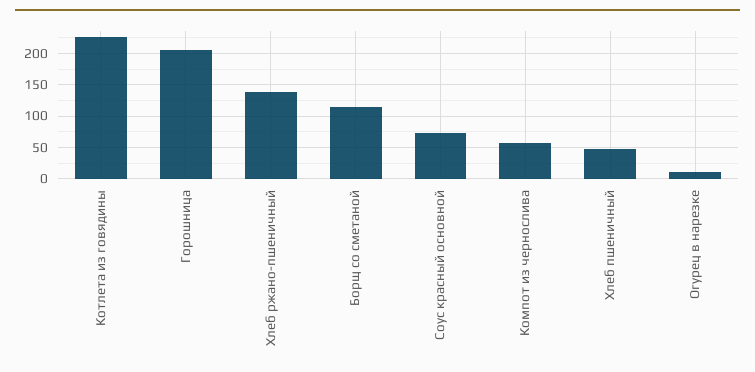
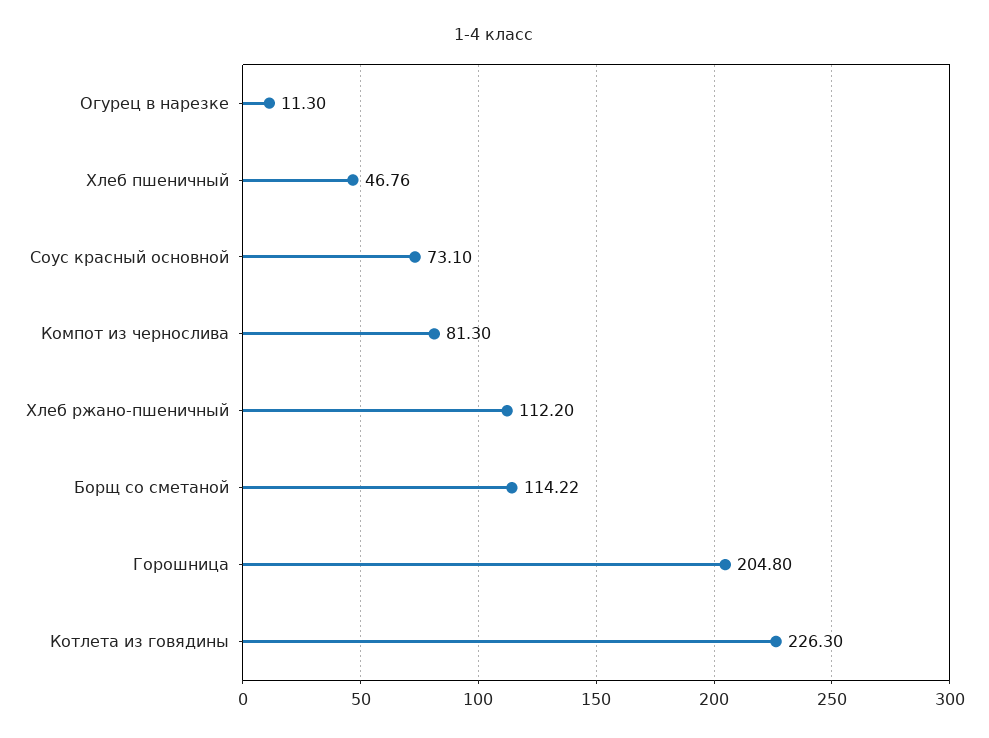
Хлеб ржано-пшеничный: 140 -> 112.2
Компот из чернослива: 60 -> 81.3

